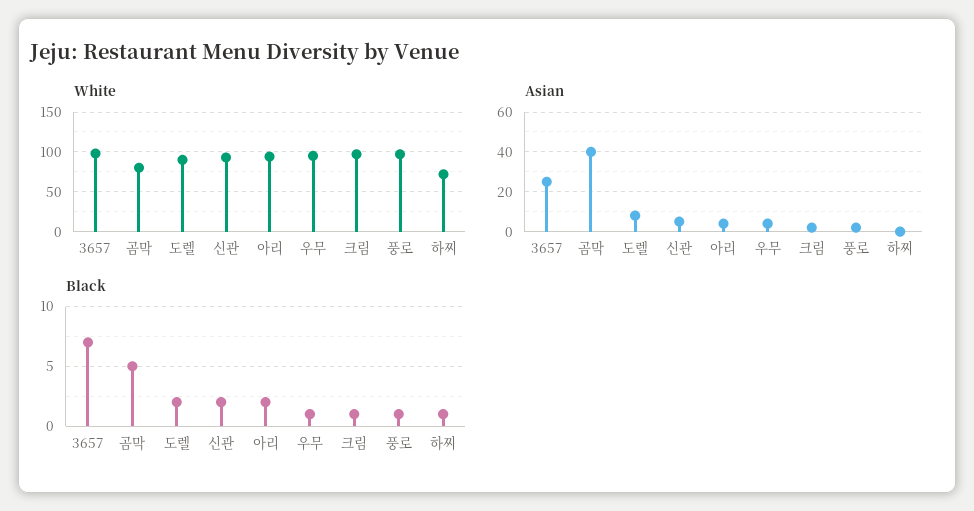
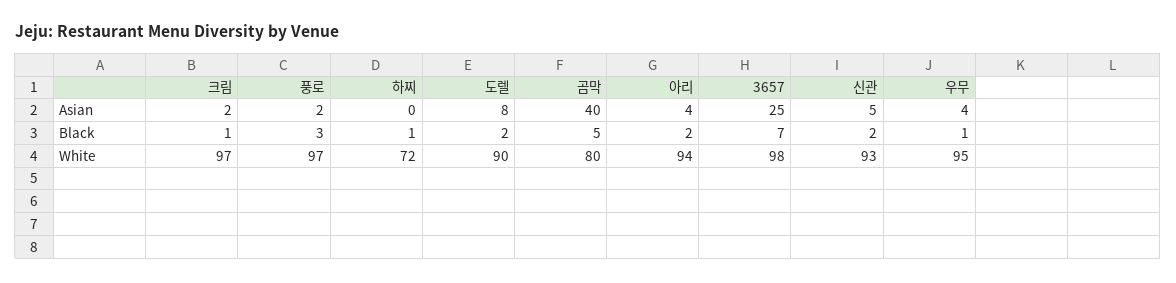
Black, 풍로: 1 -> 3

